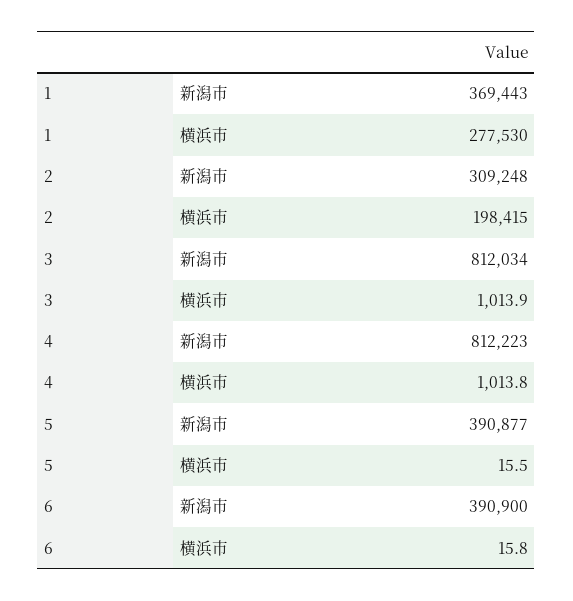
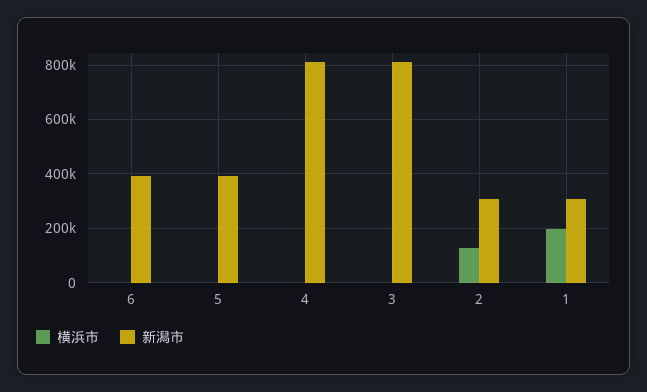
新潟市, 1: 369443 -> 300000
横浜市, 1: 277530 -> 200000
横浜市, 2: 198415 -> 125000

